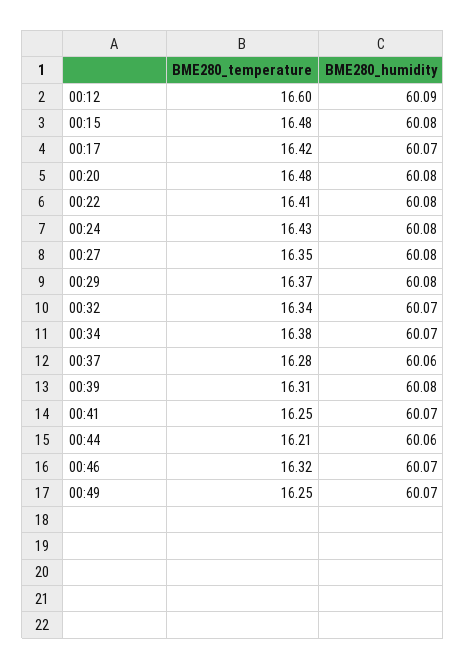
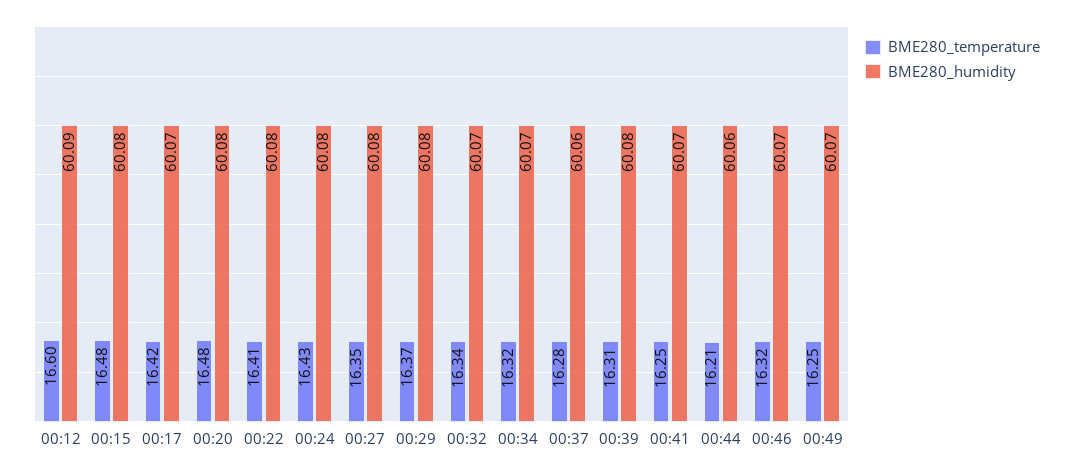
BME280_temperature, 00:34: 16.38 -> 16.32

